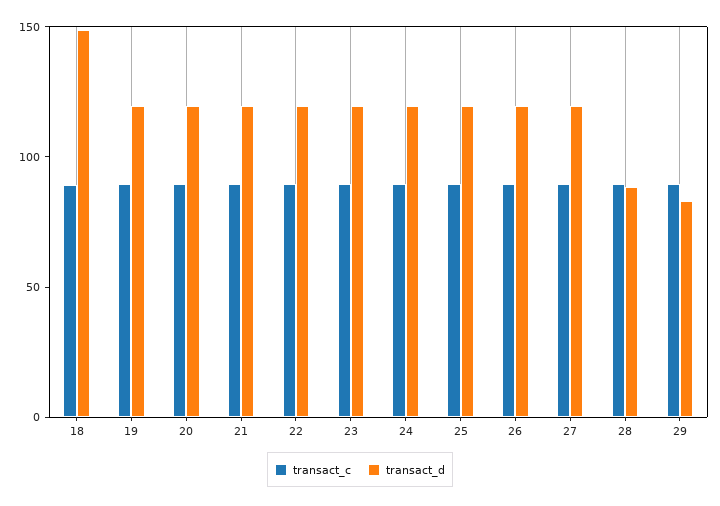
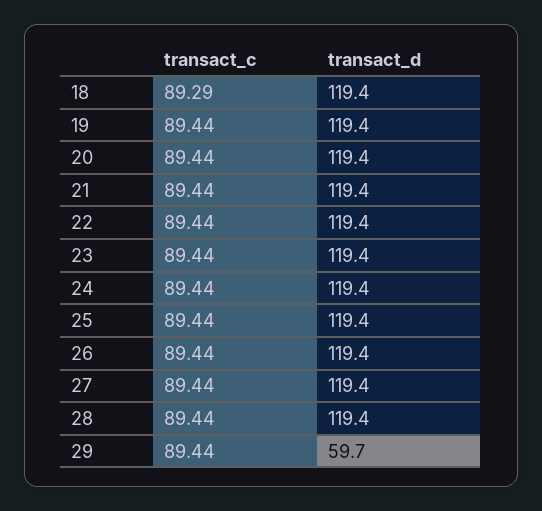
transact_d, 18: 150 -> 119.4
transact_d, 28: 90 -> 119.4
transact_d, 29: 80 -> 59.7

